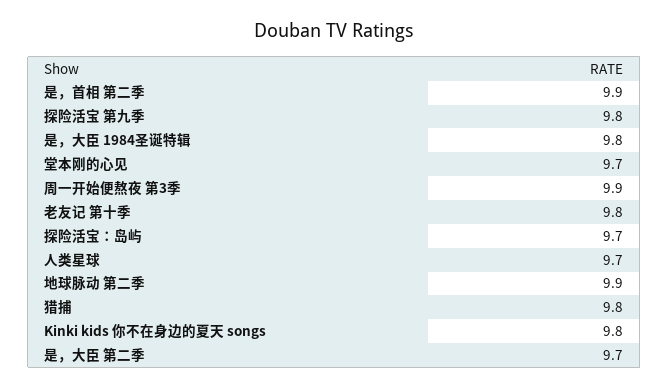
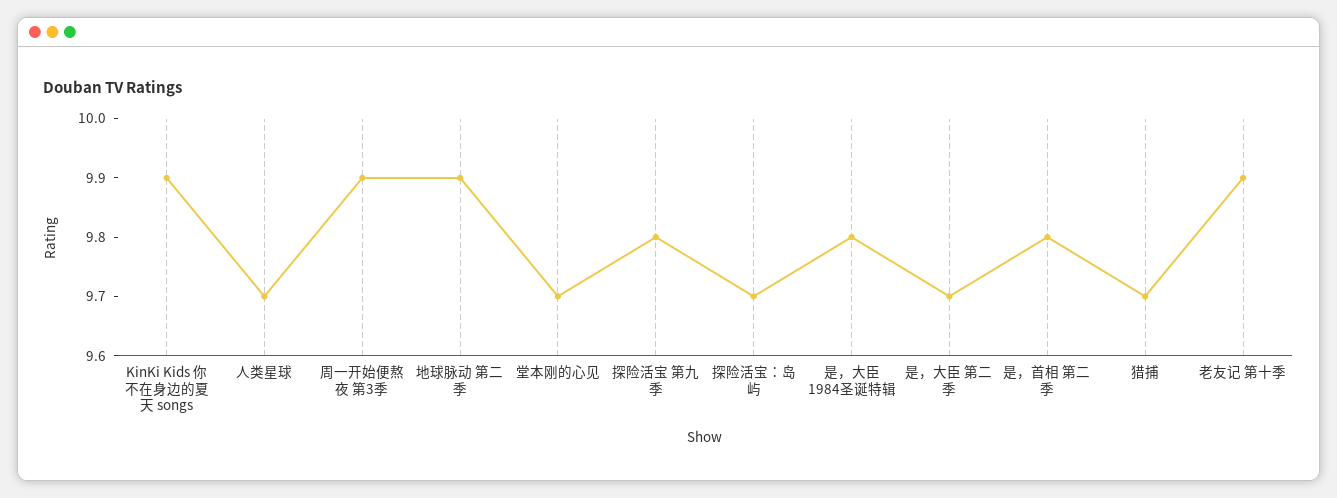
是，首相 第二季: 9.9 -> 9.8
老友记 第十季: 9.8 -> 9.9
猎捕: 9.8 -> 9.7
Kinki kids 你不在身边的夏天 songs: 9.8 -> 9.9

